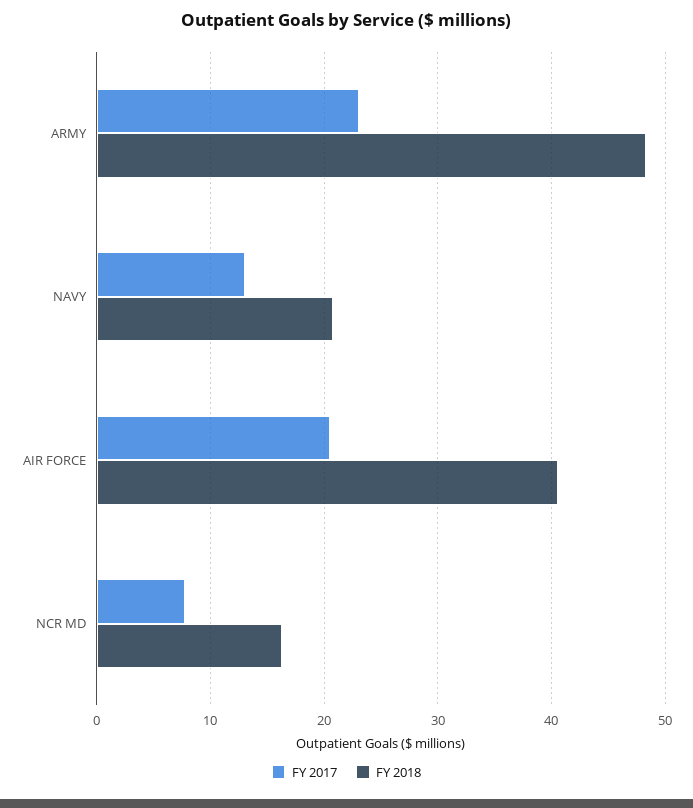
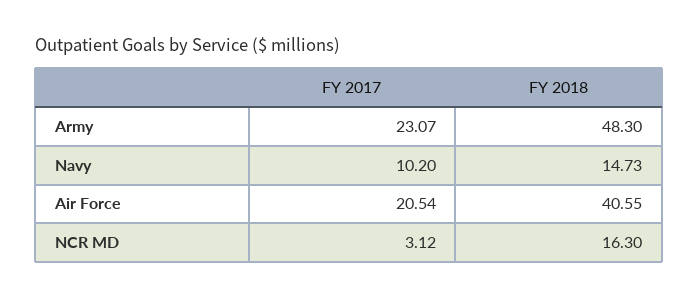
FY 2017, NAVY: 13 -> 10.2
FY 2018, NAVY: 21 -> 14.73
FY 2017, NCR MD: 8 -> 3.12

